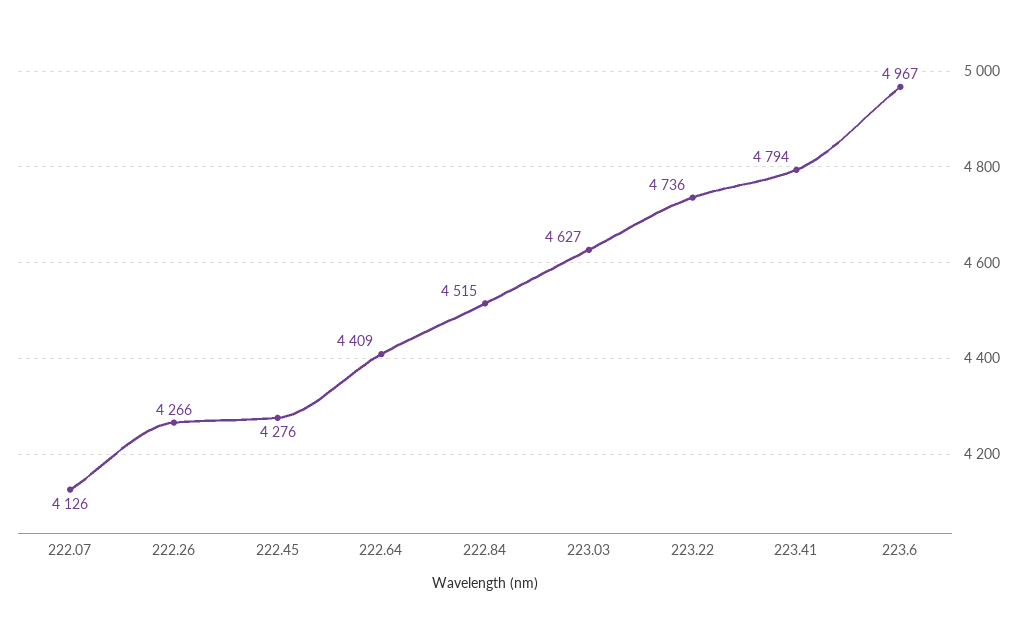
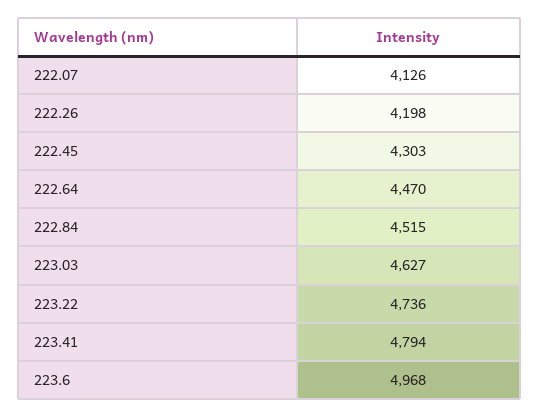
222.26: 4266 -> 4198
222.45: 4276 -> 4303
222.64: 4409 -> 4470
223.6: 4967 -> 4968

